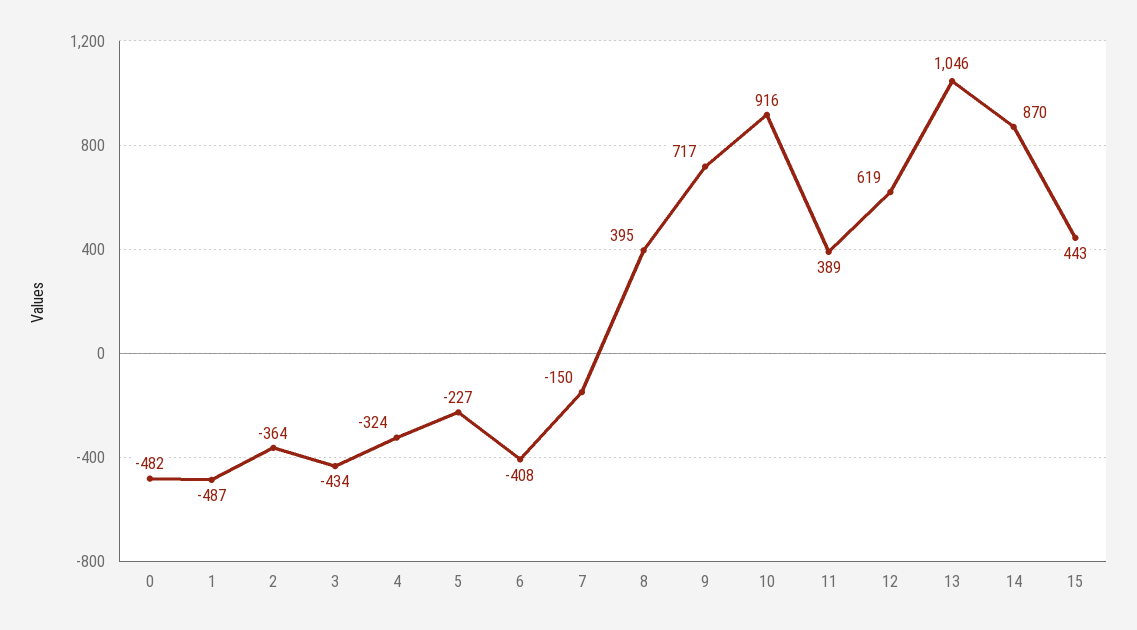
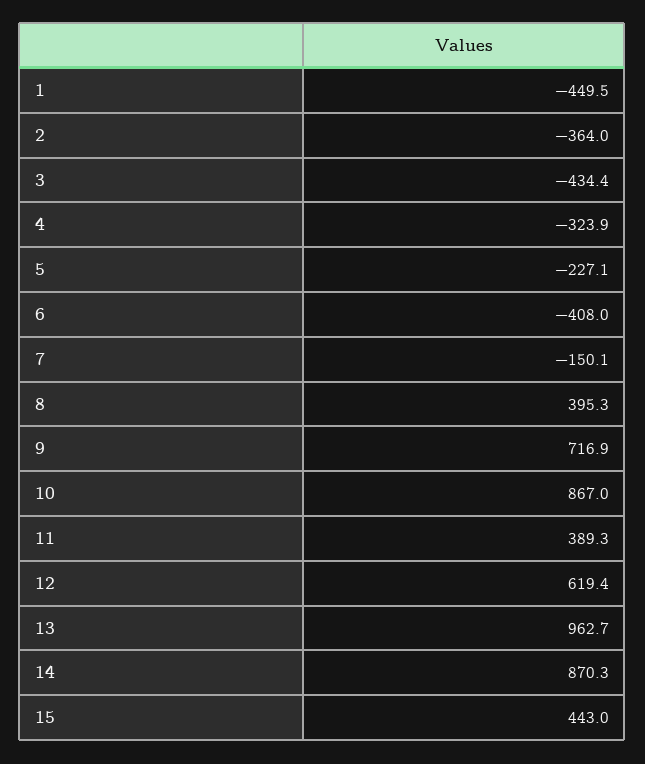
0: -482 -> none
1: -487 -> -449.5
10: 916 -> 867
13: 1046 -> 962.7

